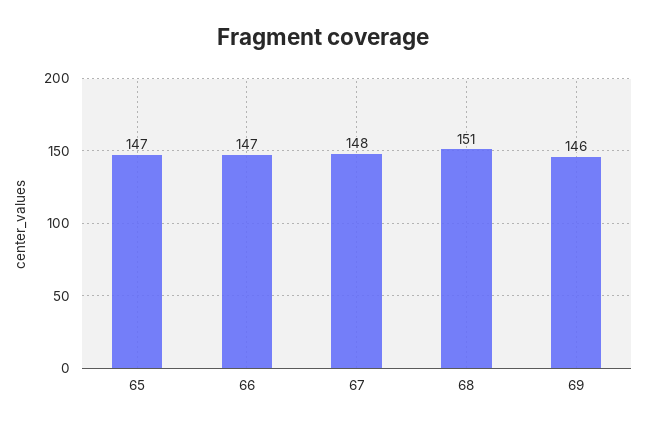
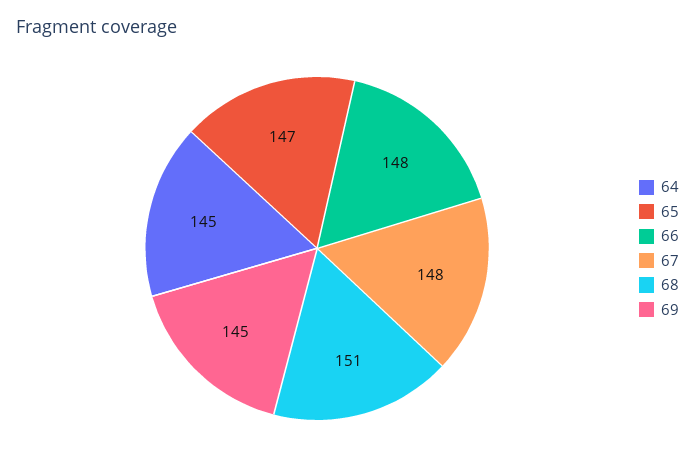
66: 147 -> 148
69: 146 -> 145
64: none -> 145

